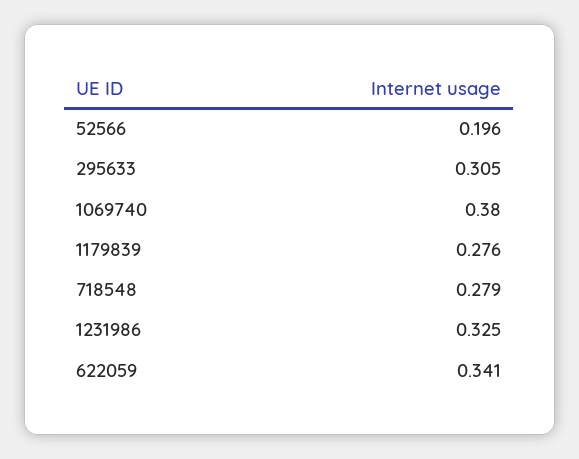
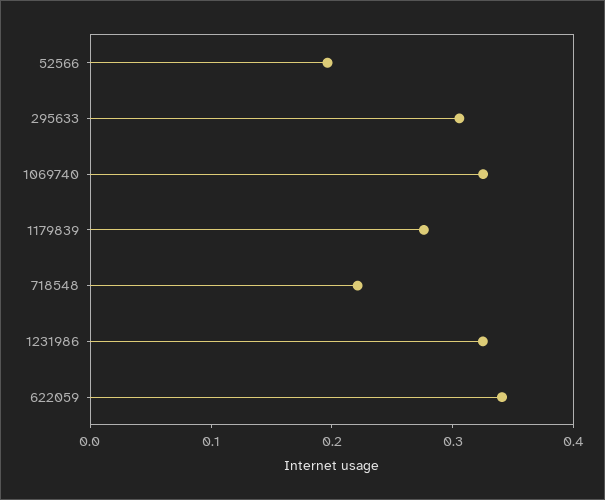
1069740: 0.38 -> 0.32
718548: 0.279 -> 0.22

